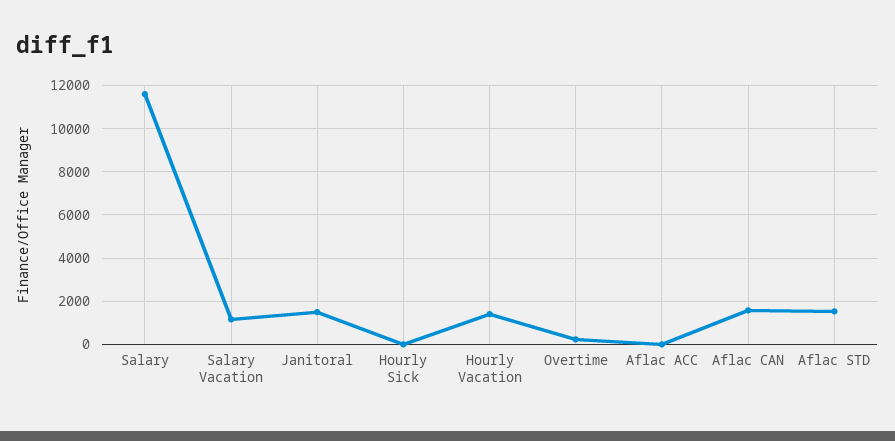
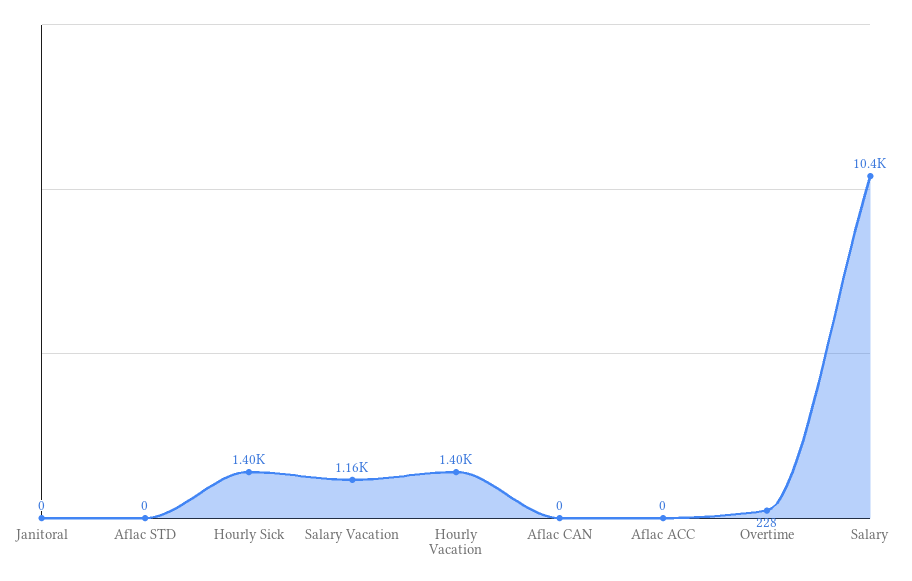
Salary: 11500 -> 10400
Janitoral: 1500 -> 0
Hourly Sick: 0 -> 1400
Aflac CAN: 1500 -> 0
Aflac STD: 1500 -> 0

